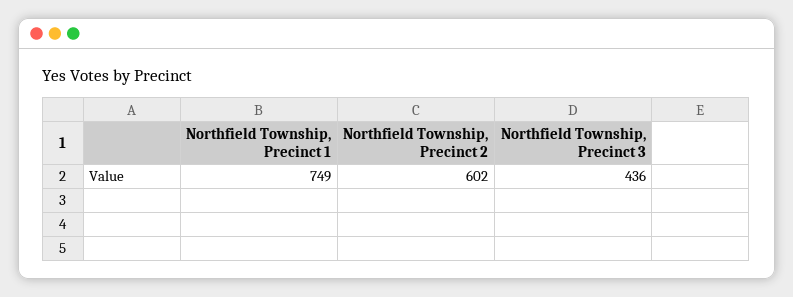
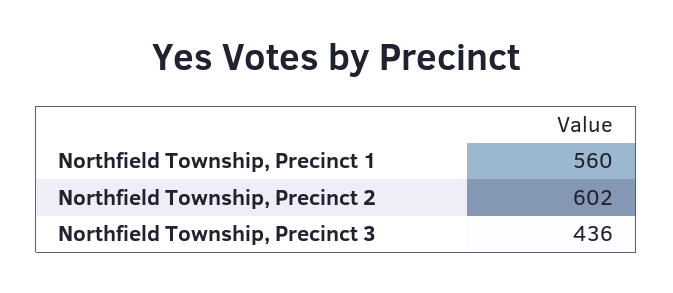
Northfield Township, Precinct 1: 749 -> 560

